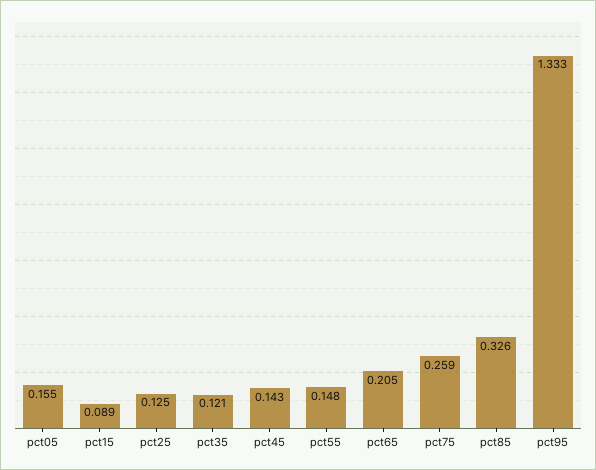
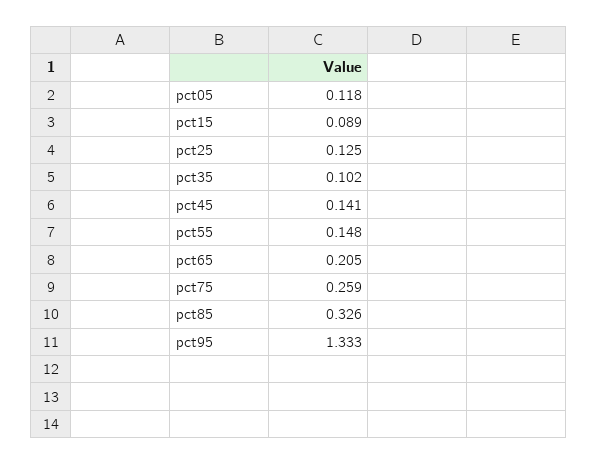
pct05: 0.155 -> 0.118
pct35: 0.121 -> 0.102
pct45: 0.143 -> 0.141

